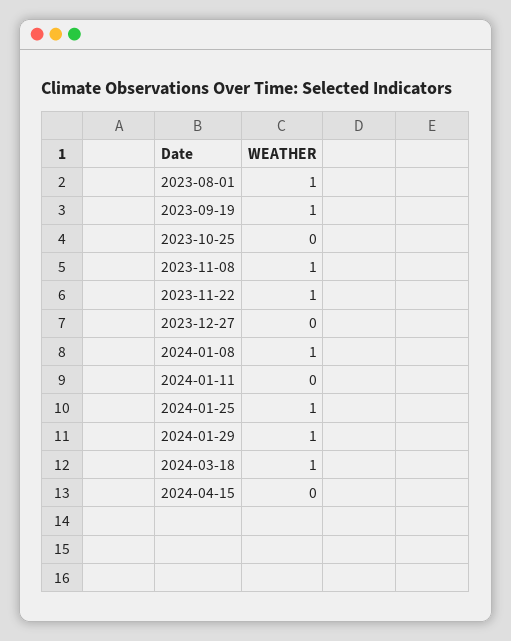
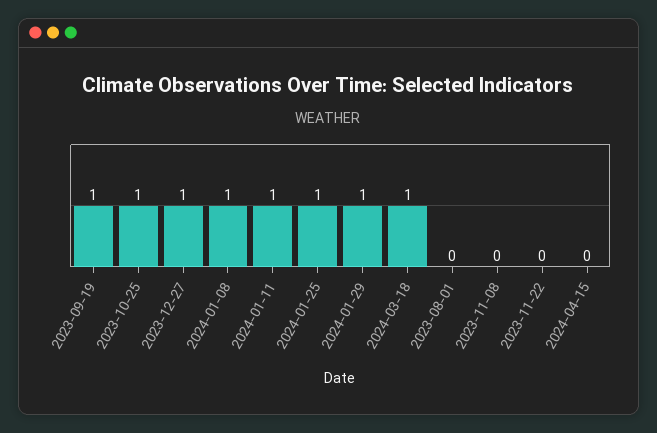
2023-08-01: 1 -> 0
2023-10-25: 0 -> 1
2023-11-08: 1 -> 0
2023-11-22: 1 -> 0
2023-12-27: 0 -> 1
2024-01-11: 0 -> 1

